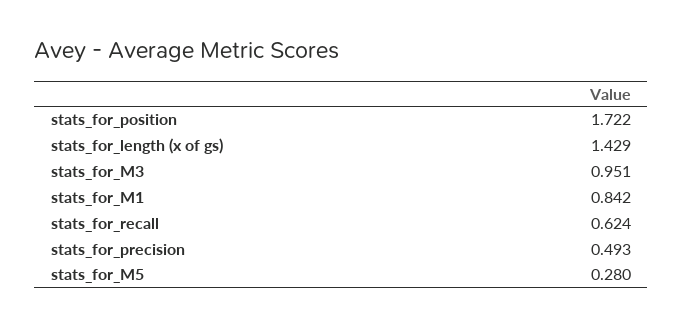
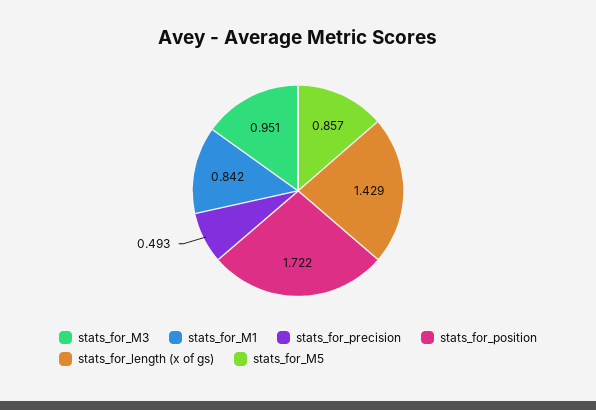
stats_for_recall: 0.624 -> none
stats_for_M5: 0.28 -> 0.857

